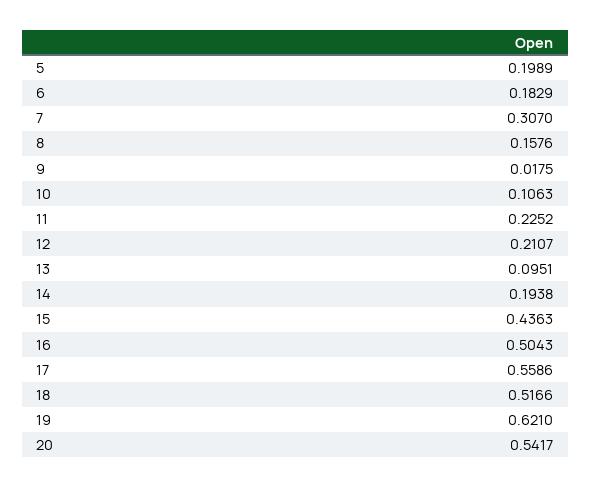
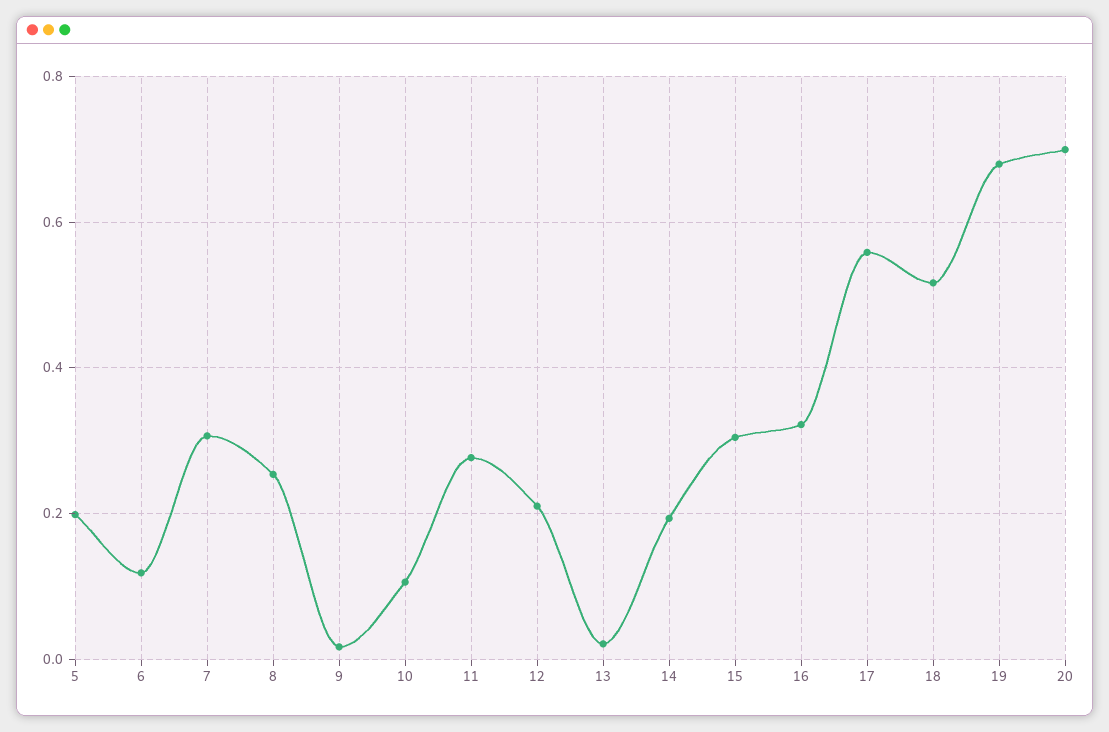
6: 0.1829 -> 0.12
8: 0.1576 -> 0.26
11: 0.2252 -> 0.28
13: 0.0951 -> 0.02
15: 0.4363 -> 0.3
16: 0.5043 -> 0.32
19: 0.621 -> 0.68
20: 0.5417 -> 0.7

